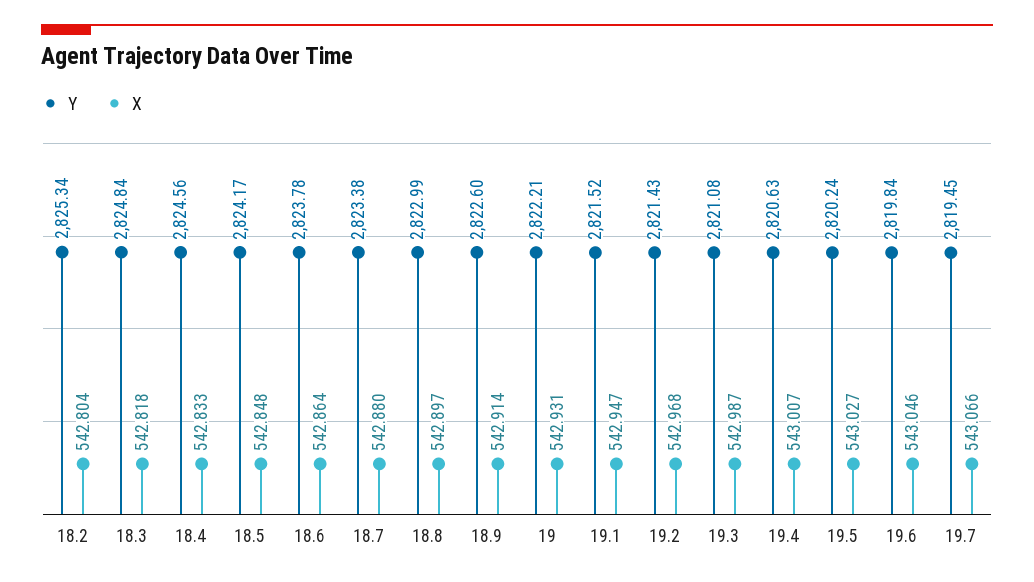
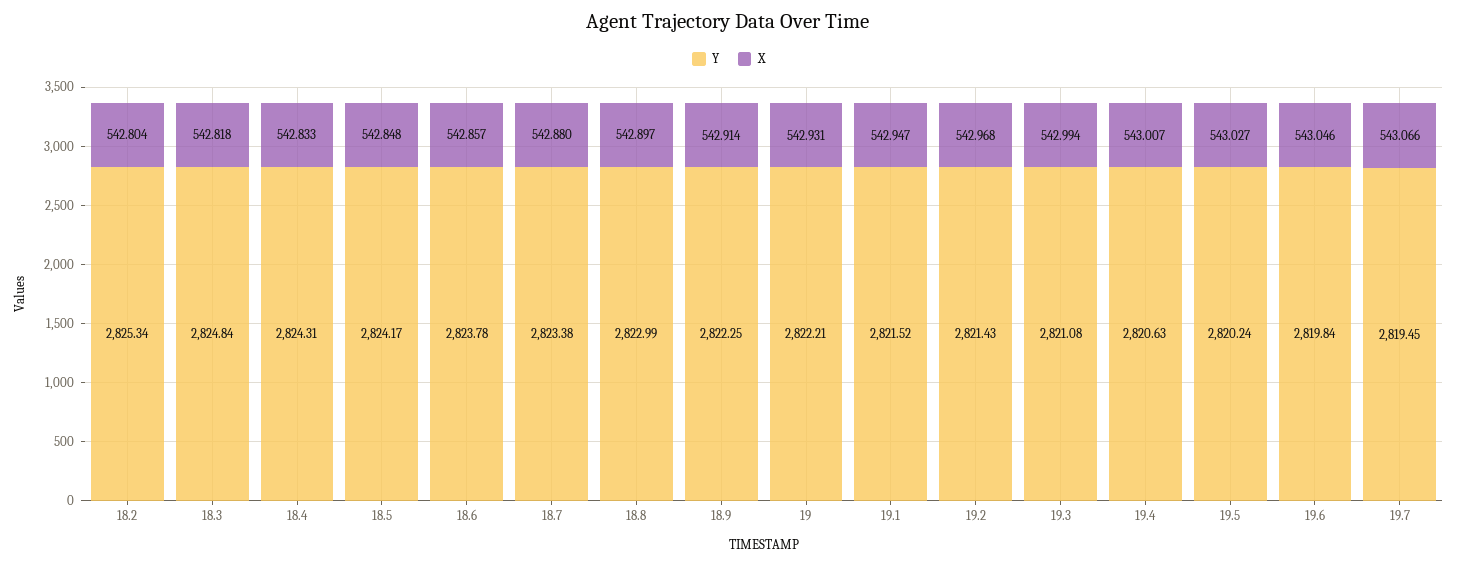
Y, 18.4: 2824.56 -> 2824.31
X, 18.6: 542.864 -> 542.857
Y, 18.9: 2822.6 -> 2822.25
X, 19.3: 542.987 -> 542.994

